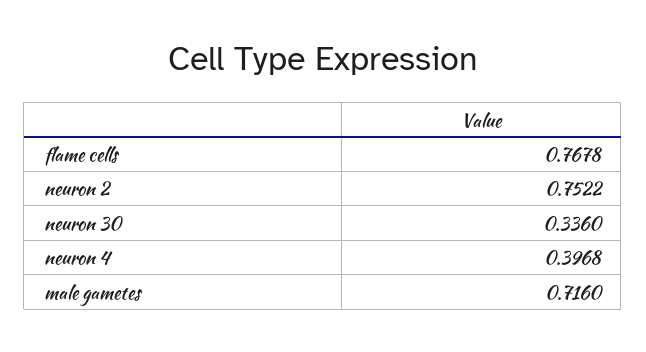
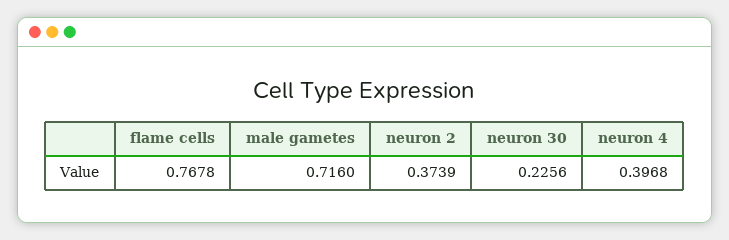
neuron 2: 0.7522 -> 0.3739
neuron 30: 0.336 -> 0.2256

